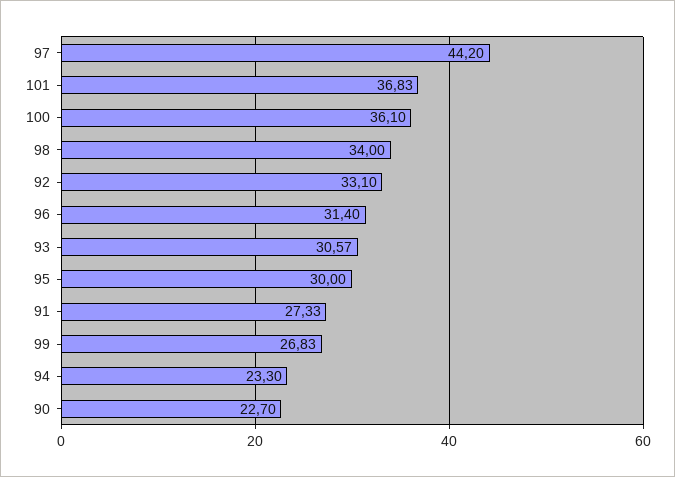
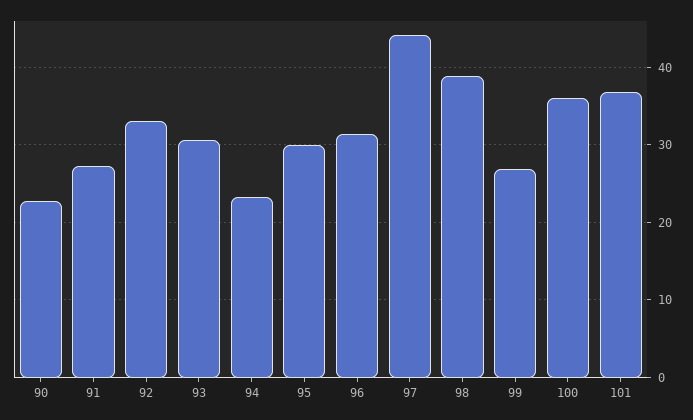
98: 34 -> 39

